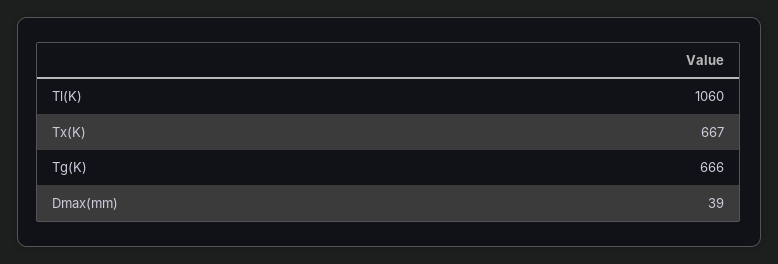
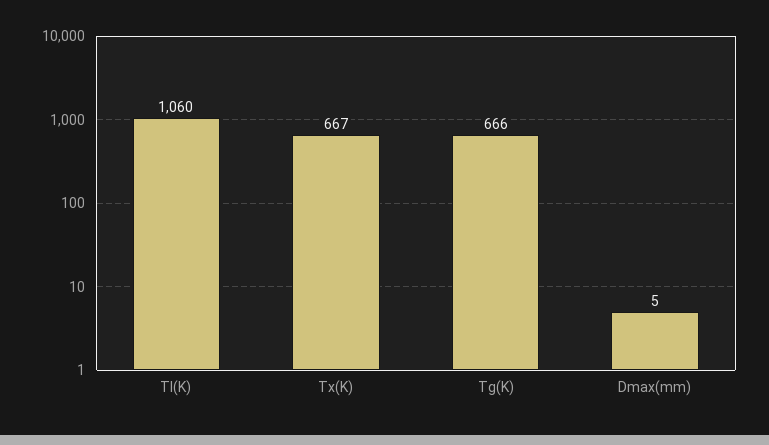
Dmax(mm): 39 -> 5

